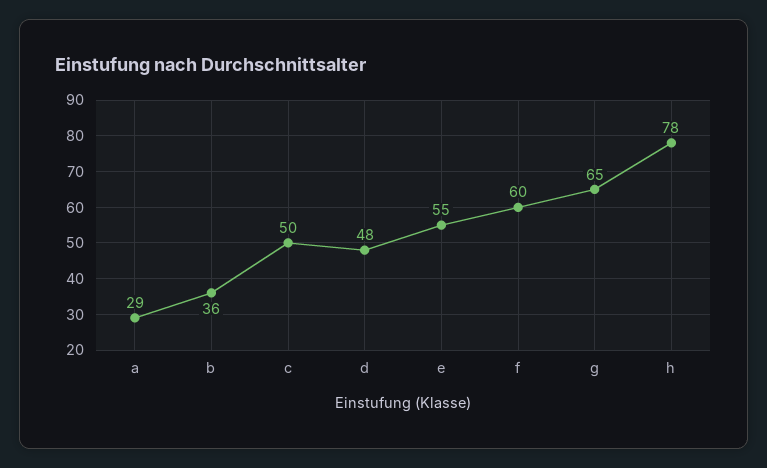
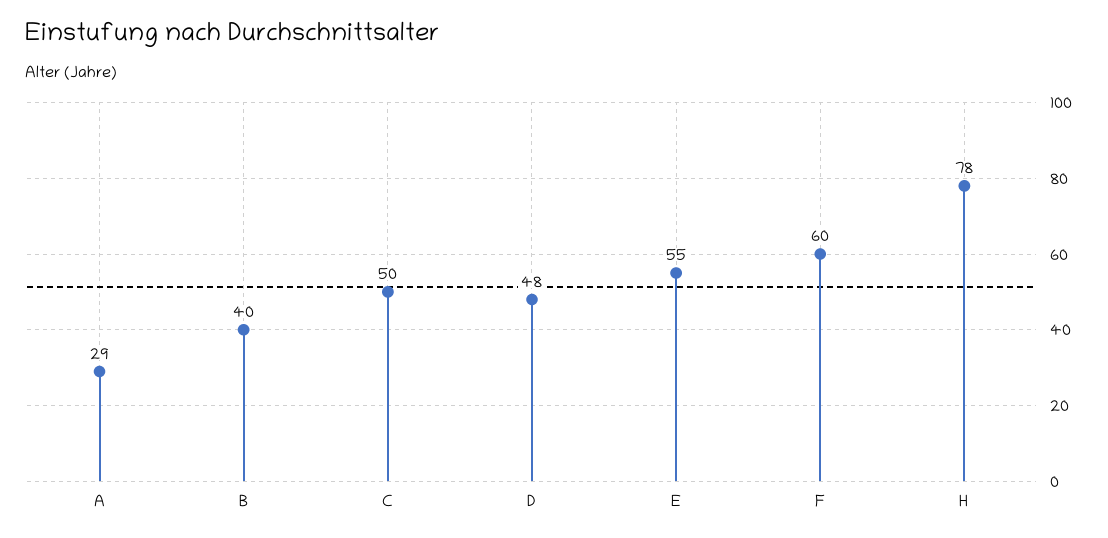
b: 36 -> 40
g: 65 -> none

